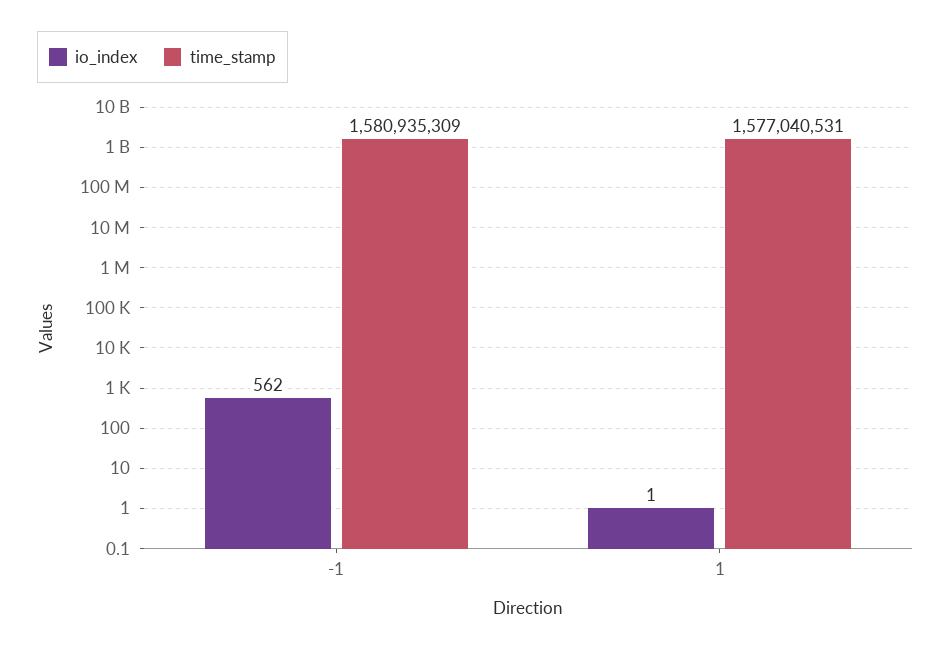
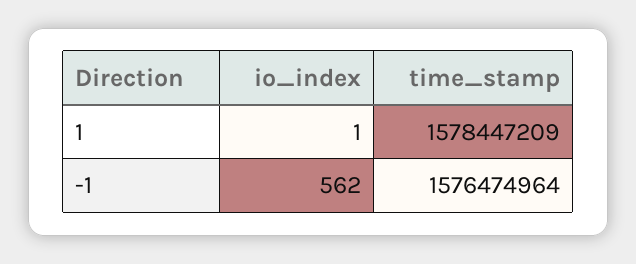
time_stamp, -1: 1580935309 -> 1576474964
time_stamp, 1: 1577040531 -> 1578447209

